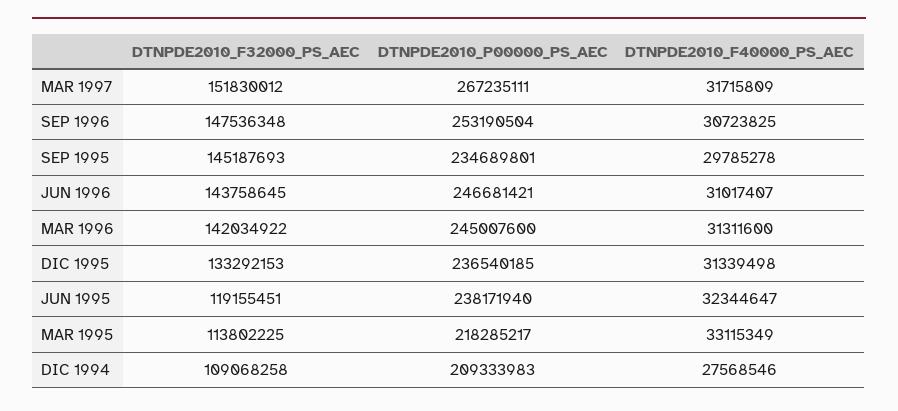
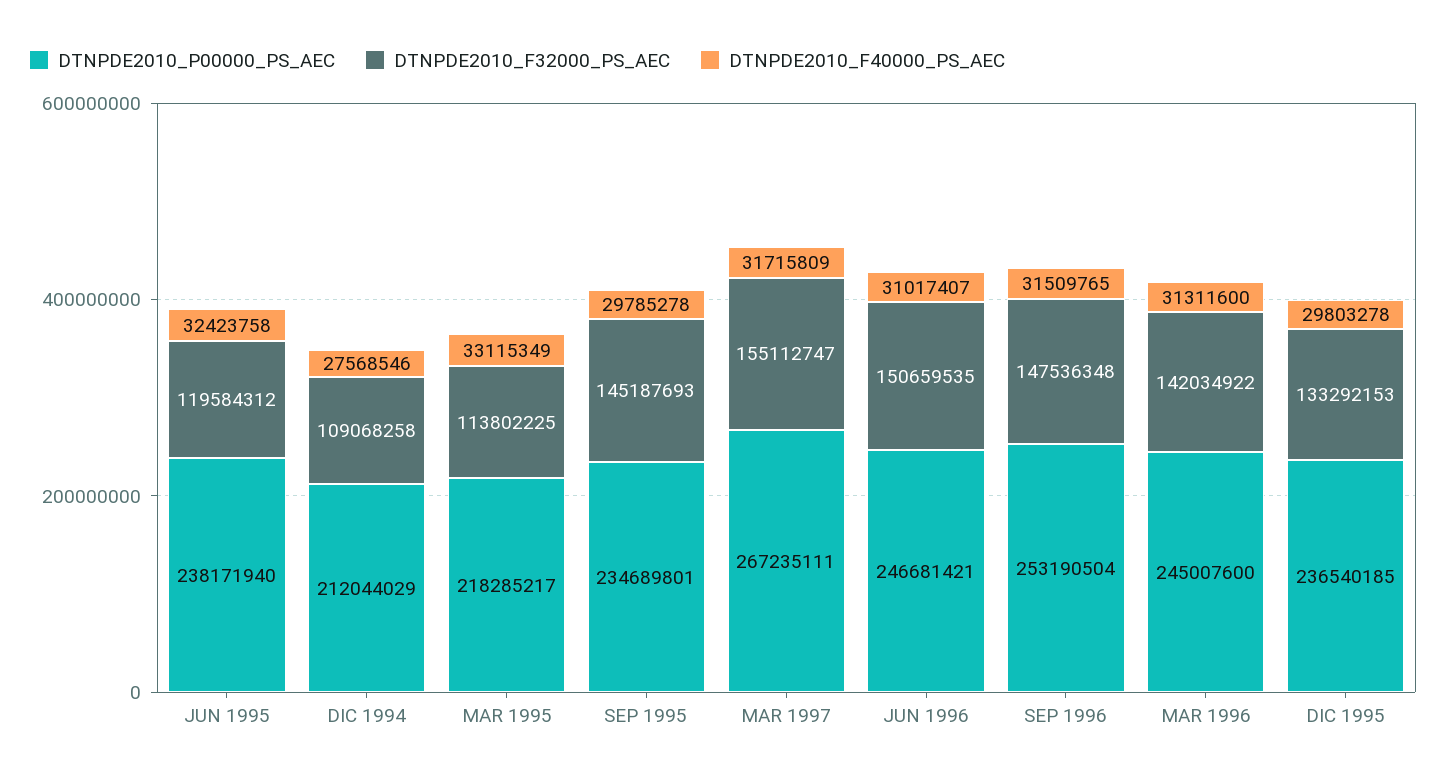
DTNPDE2010_F32000_PS_AEC, MAR 1997: 151830012 -> 155112747
DTNPDE2010_F40000_PS_AEC, SEP 1996: 30723825 -> 31509765
DTNPDE2010_F32000_PS_AEC, JUN 1996: 143758645 -> 150659535
DTNPDE2010_F40000_PS_AEC, DIC 1995: 31339498 -> 29803278
DTNPDE2010_F32000_PS_AEC, JUN 1995: 119155451 -> 119584312
DTNPDE2010_F40000_PS_AEC, JUN 1995: 32344647 -> 32423758
DTNPDE2010_P00000_PS_AEC, DIC 1994: 209333983 -> 212044029

